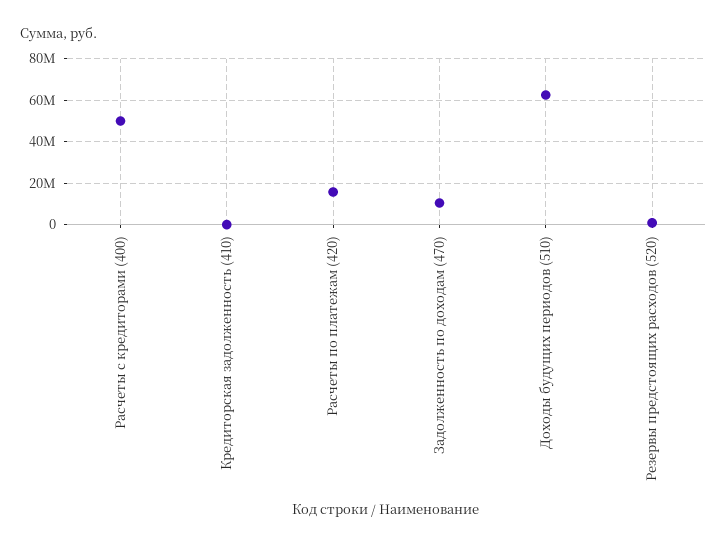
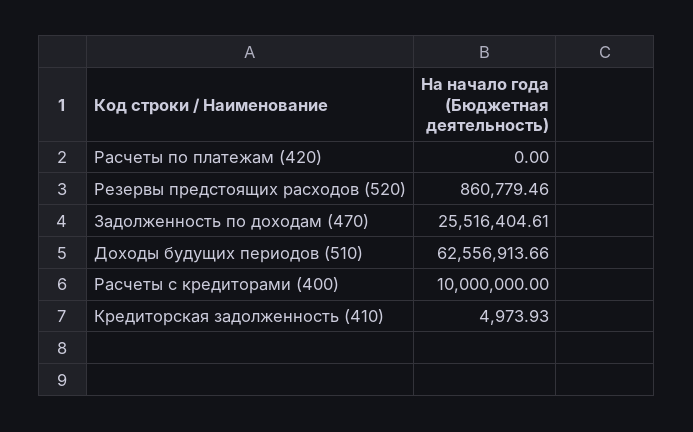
Расчеты с кредиторами (400): 50000000 -> 10000000
Расчеты по платежам (420): 15000000 -> 0
Задолженность по доходам (470): 10000000 -> 25516404.61

